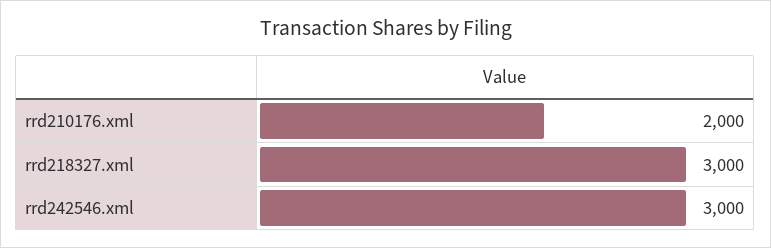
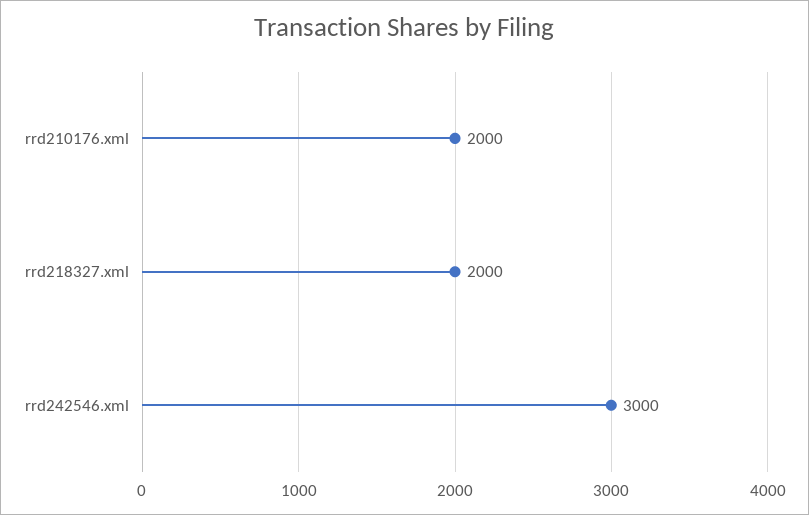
rrd218327.xml: 3000 -> 2000

